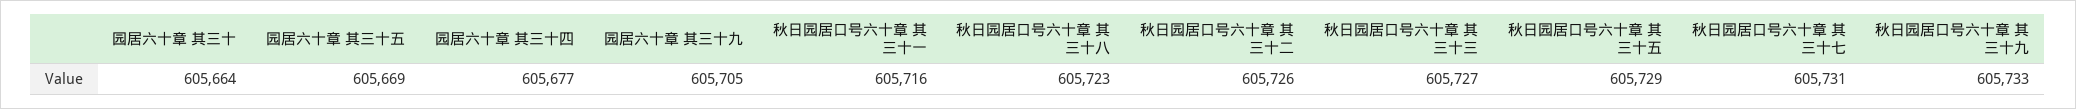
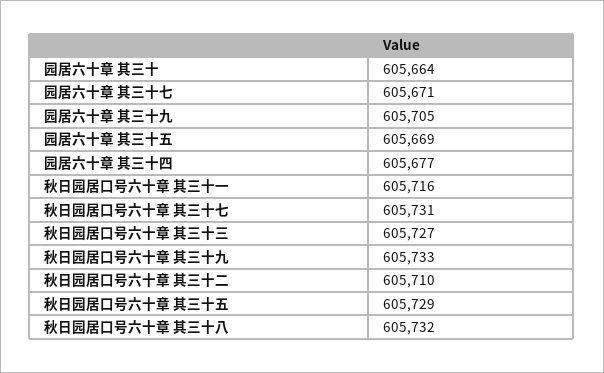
秋日园居口号六十章 其三十八: 605723 -> 605732
秋日园居口号六十章 其三十二: 605726 -> 605710
园居六十章 其三十七: none -> 605671

